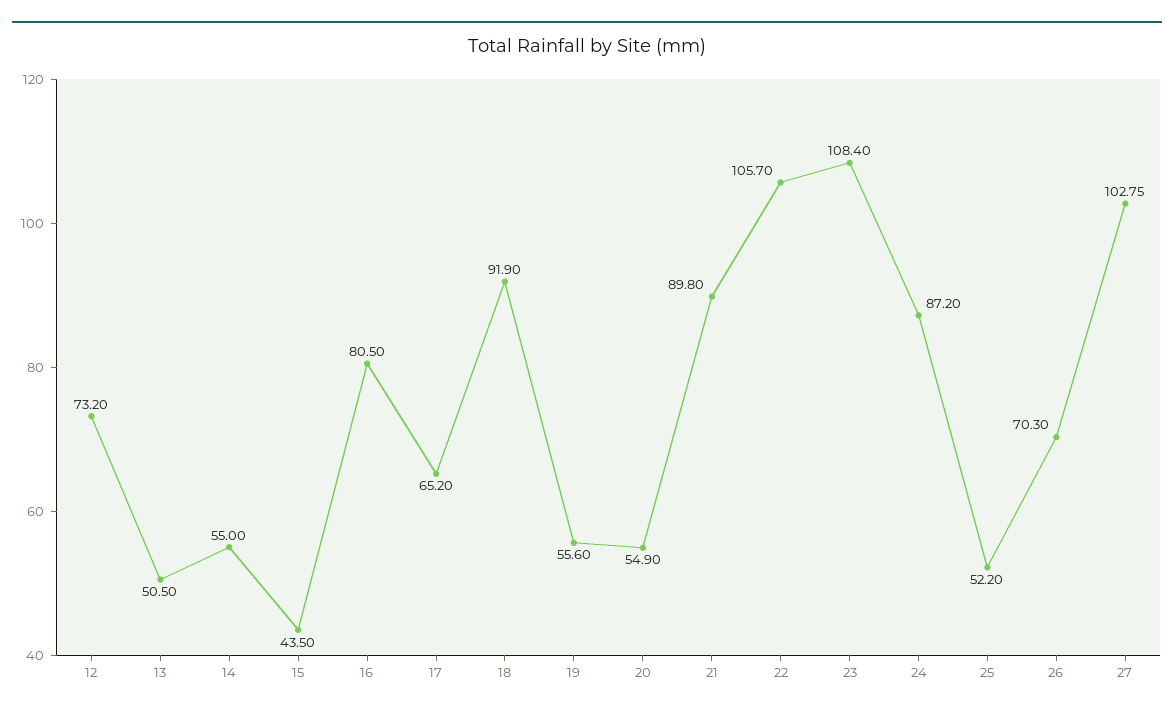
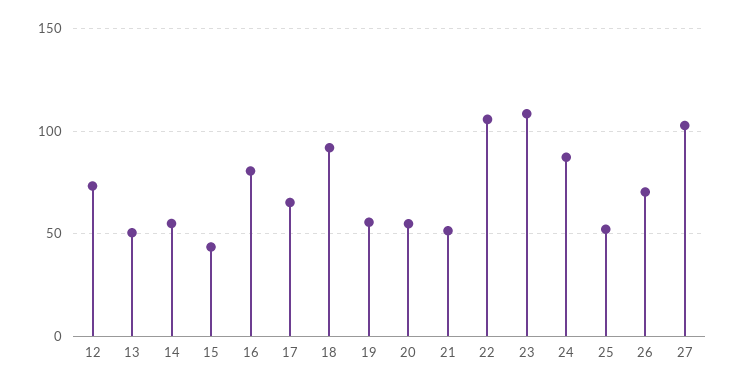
21: 89.8 -> 50

